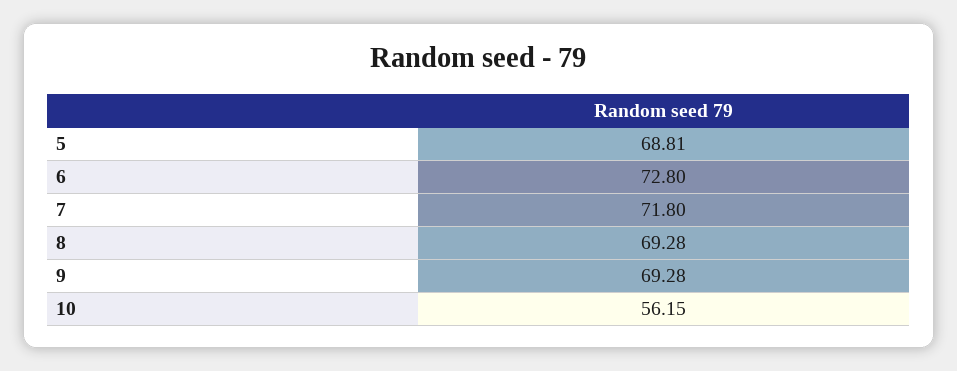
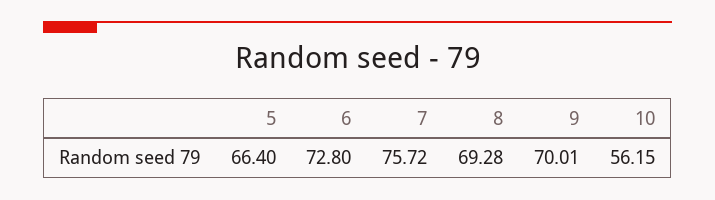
5: 68.81 -> 66.4
7: 71.8 -> 75.72
9: 69.28 -> 70.01

